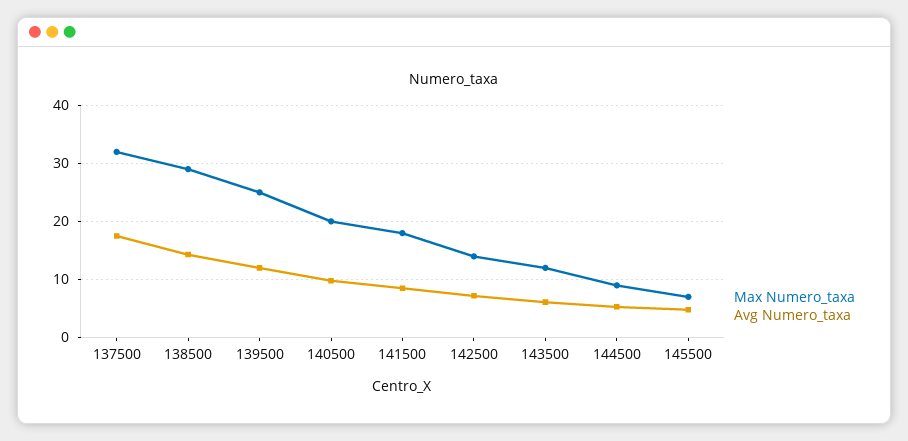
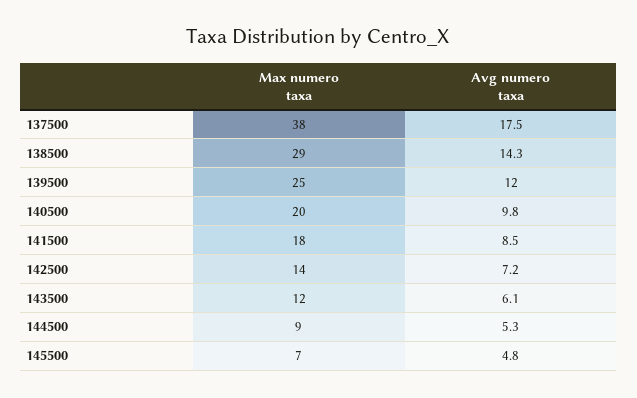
Max Numero_taxa, 137500: 32 -> 38

